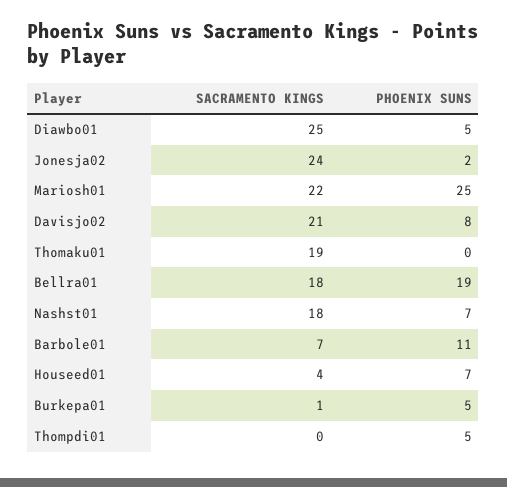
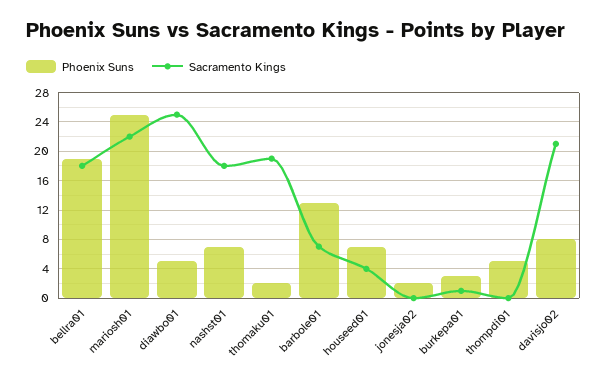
SACRAMENTO KINGS, Jonesja02: 24 -> 0
PHOENIX SUNS, Thomaku01: 0 -> 2
PHOENIX SUNS, Barbole01: 11 -> 13
PHOENIX SUNS, Burkepa01: 5 -> 3

